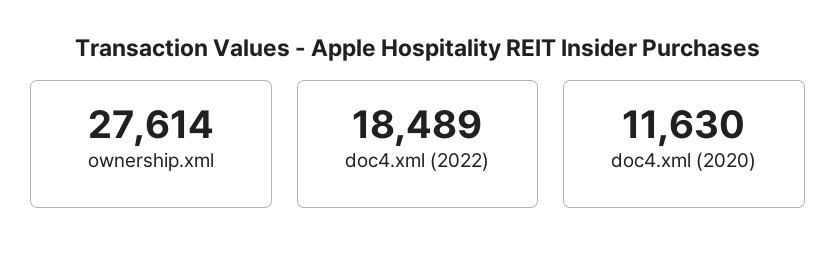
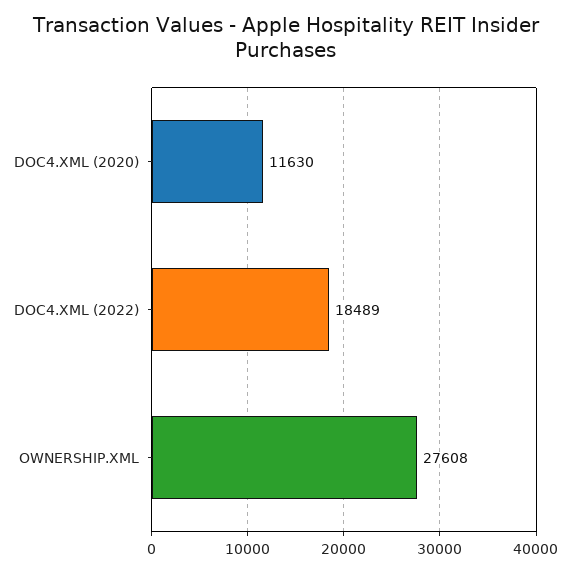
ownership.xml: 27614 -> 27608

